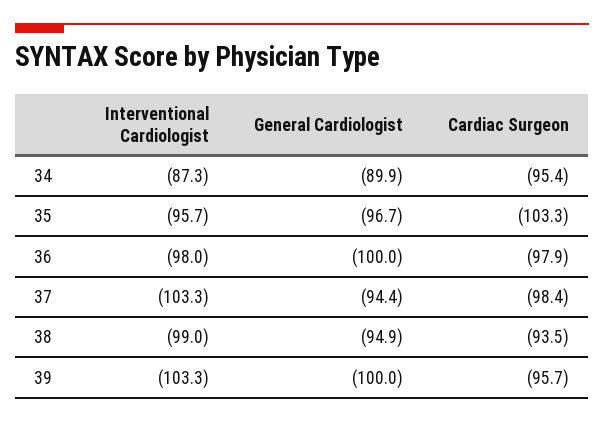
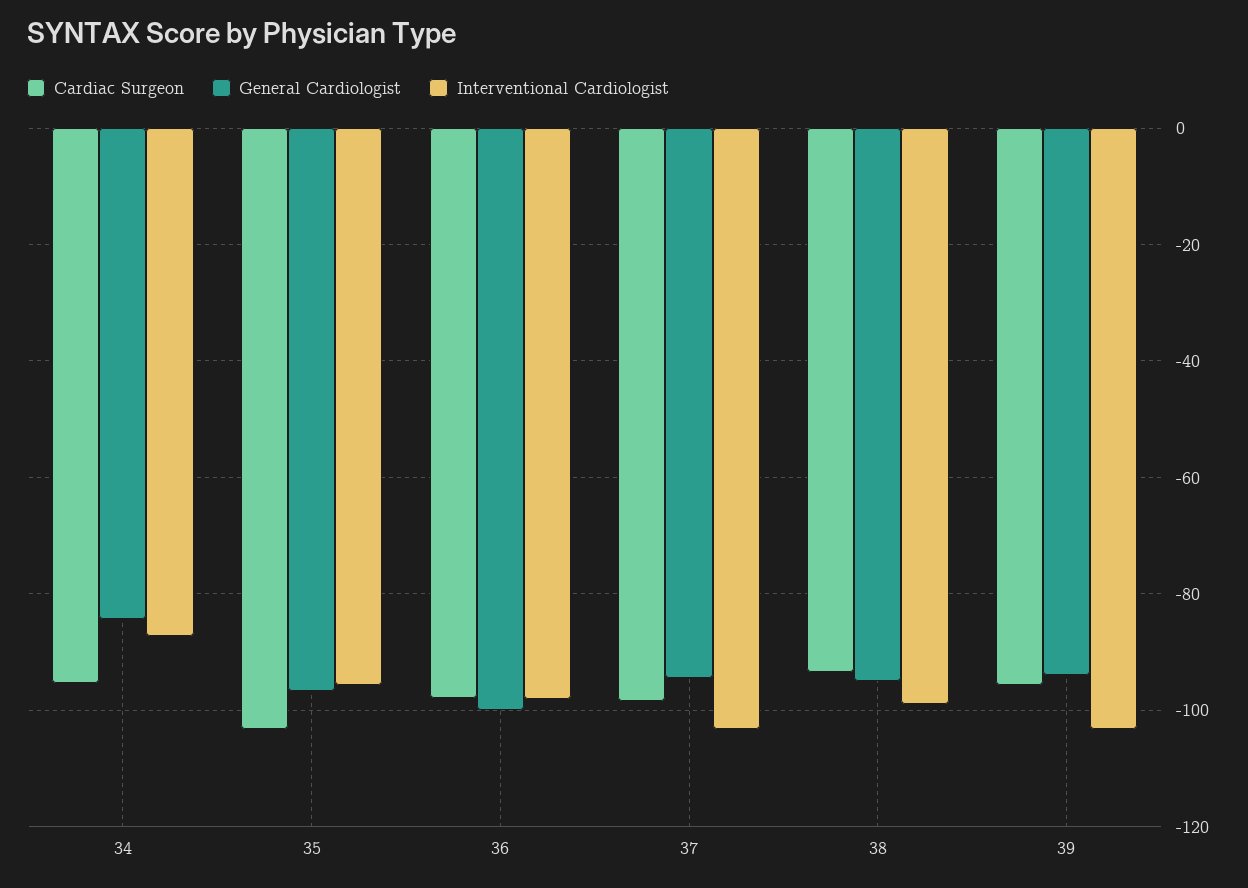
General Cardiologist, 34: -89.9 -> -84
General Cardiologist, 39: -100 -> -94

